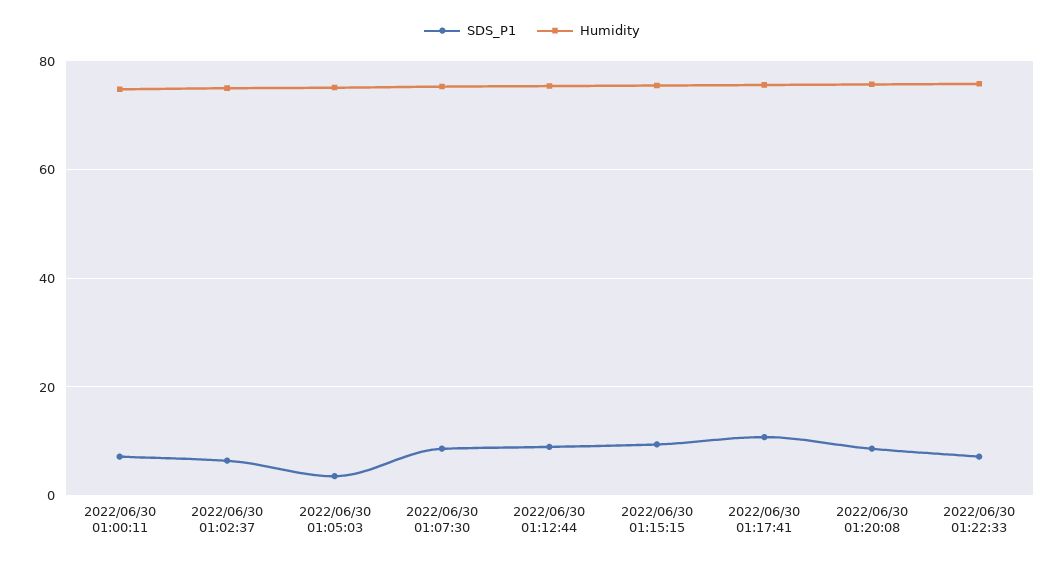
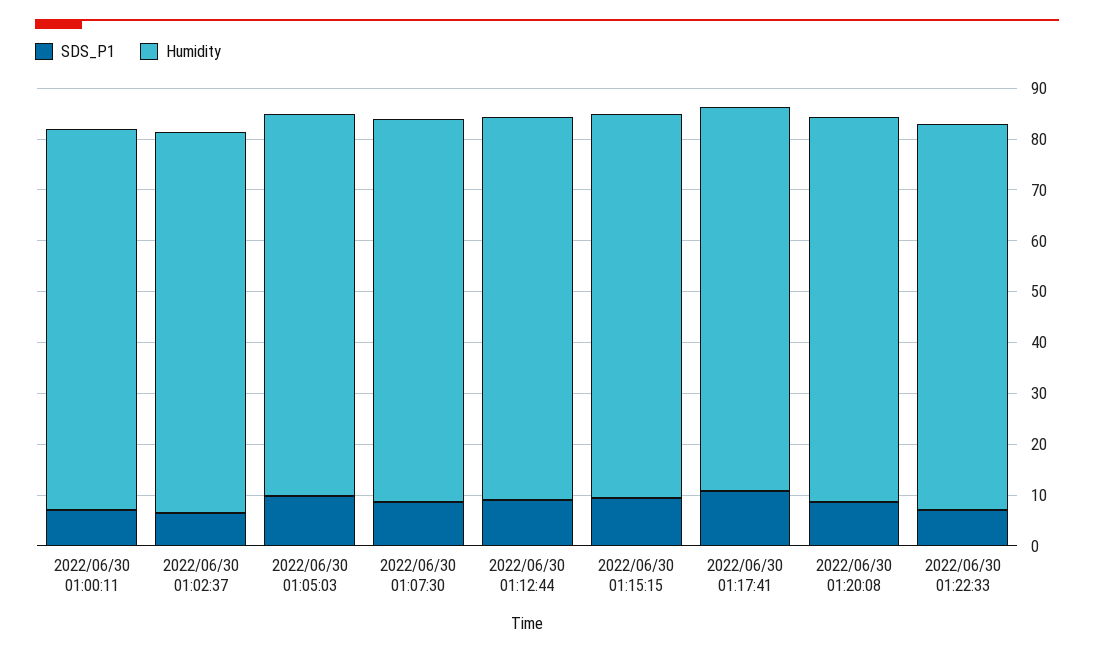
SDS_P1, 2022/06/30 01:05:03: 4 -> 10

